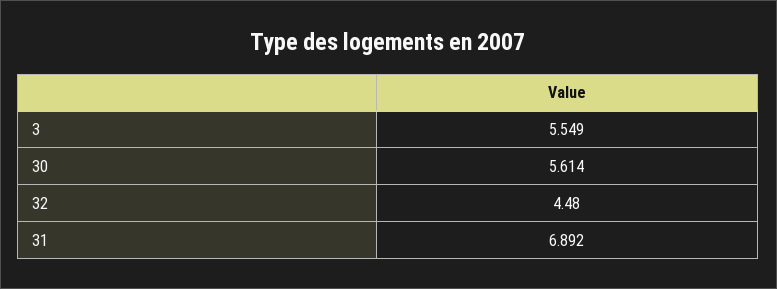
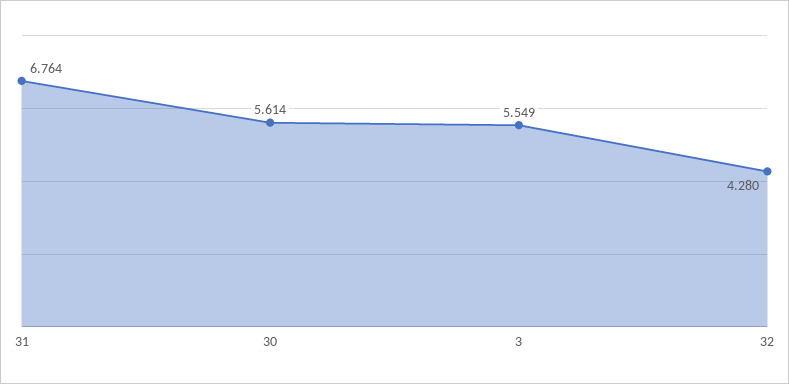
32: 4.48 -> 4.28
31: 6.892 -> 6.764

